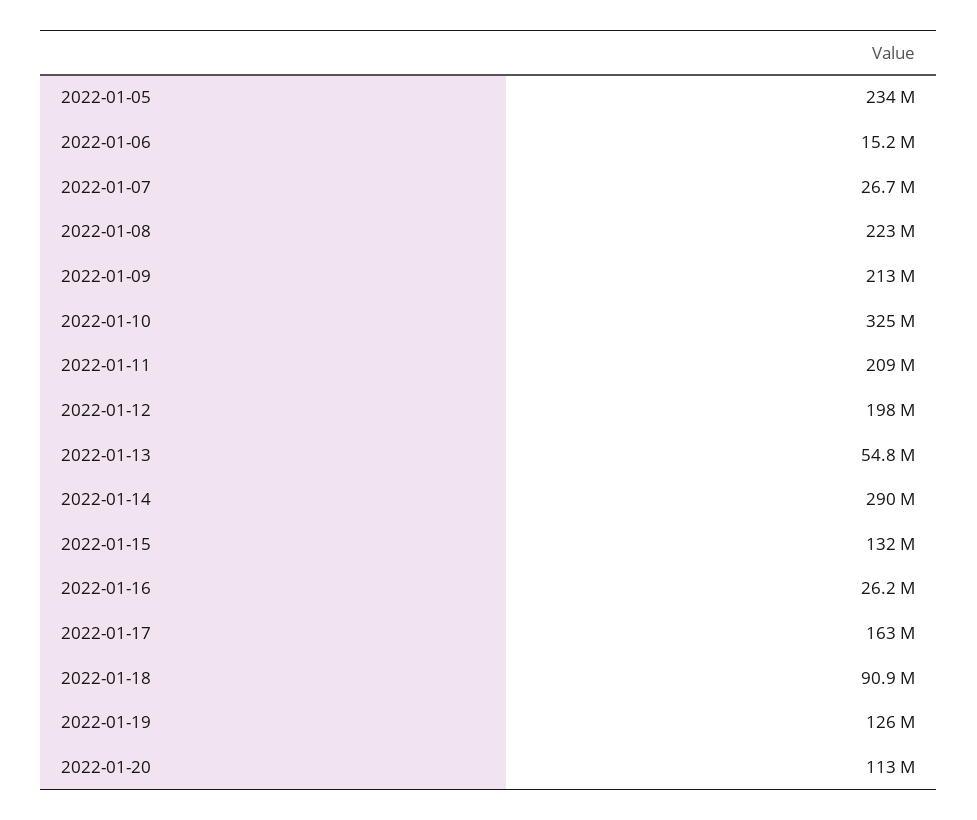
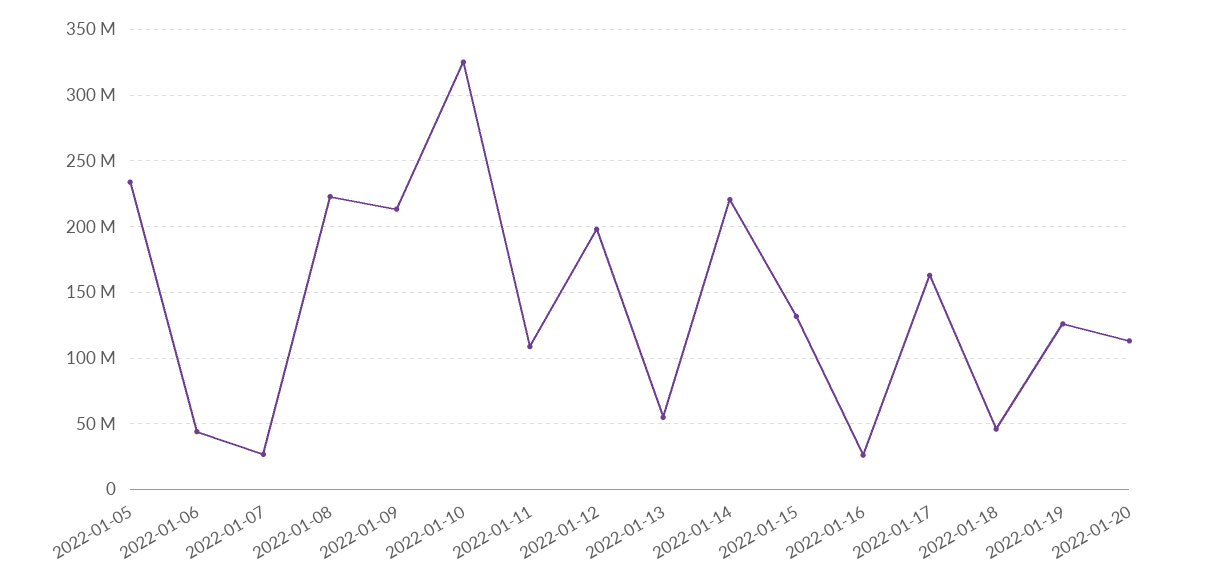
2022-01-06: 15200000 -> 45000000
2022-01-11: 209000000 -> 110000000
2022-01-14: 290000000 -> 220000000
2022-01-18: 90900000 -> 45000000

